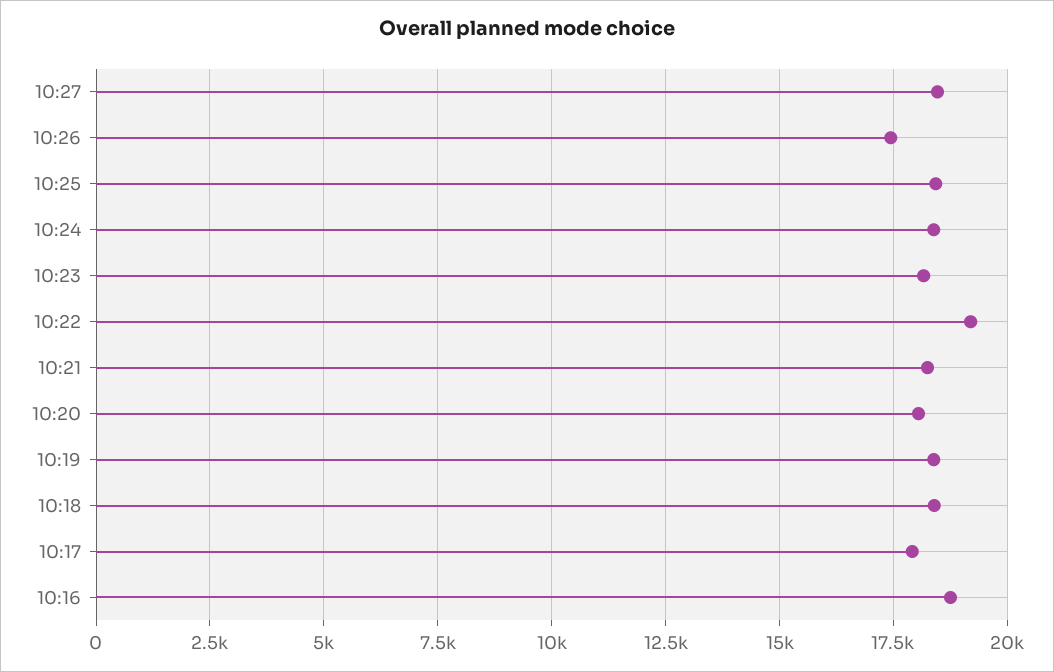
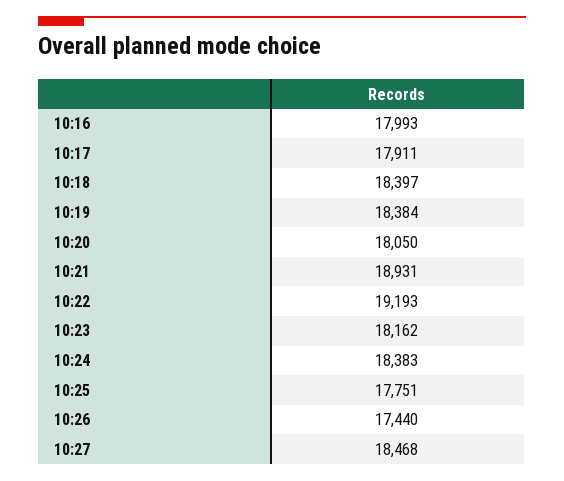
10:25: 18500 -> 17751
10:21: 18250 -> 18931
10:16: 18750 -> 17993

